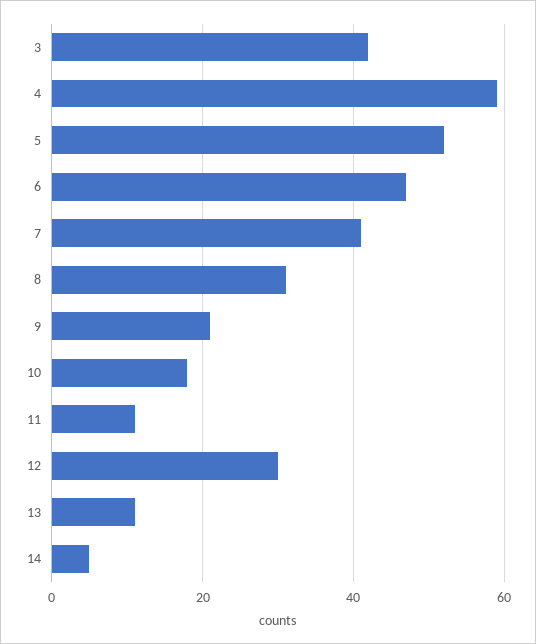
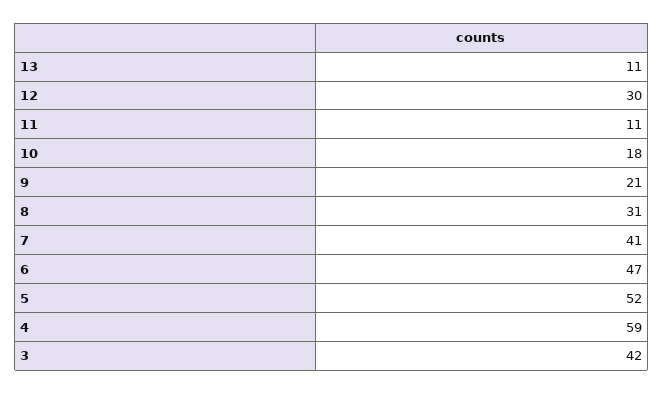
14: 5 -> none

